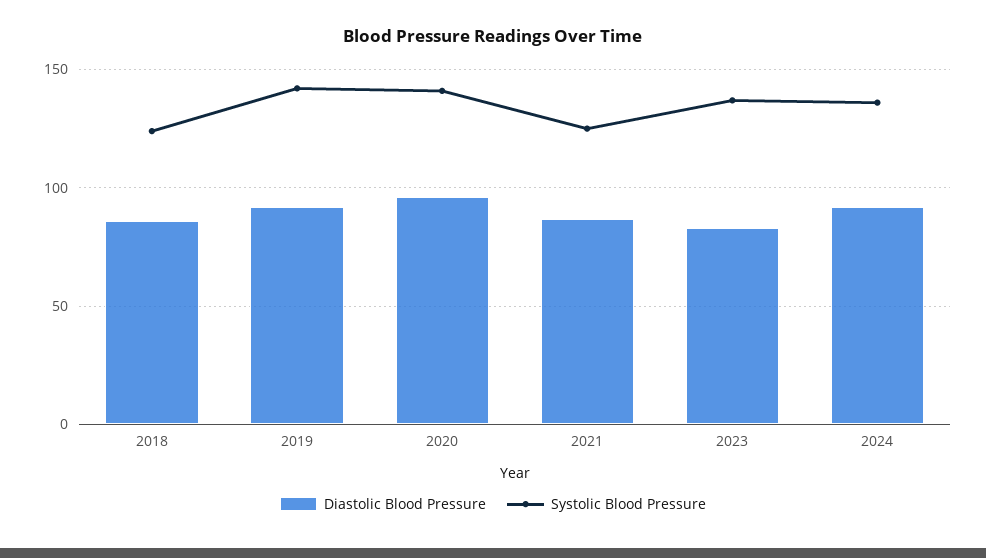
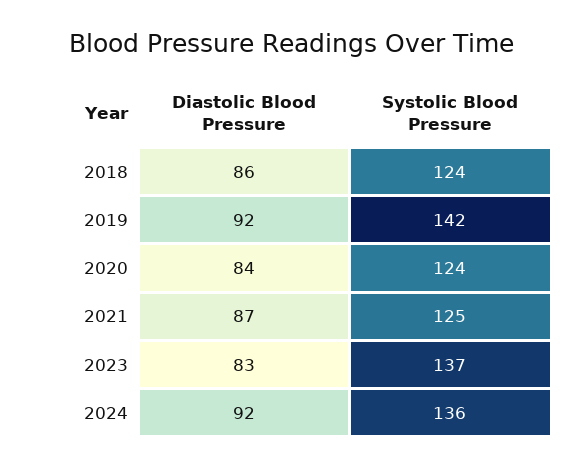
Diastolic Blood Pressure, 2020: 95 -> 84
Systolic Blood Pressure, 2020: 140 -> 124

